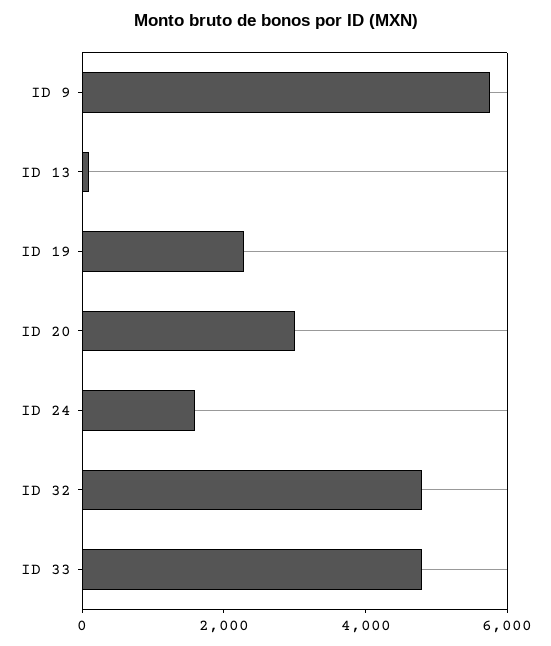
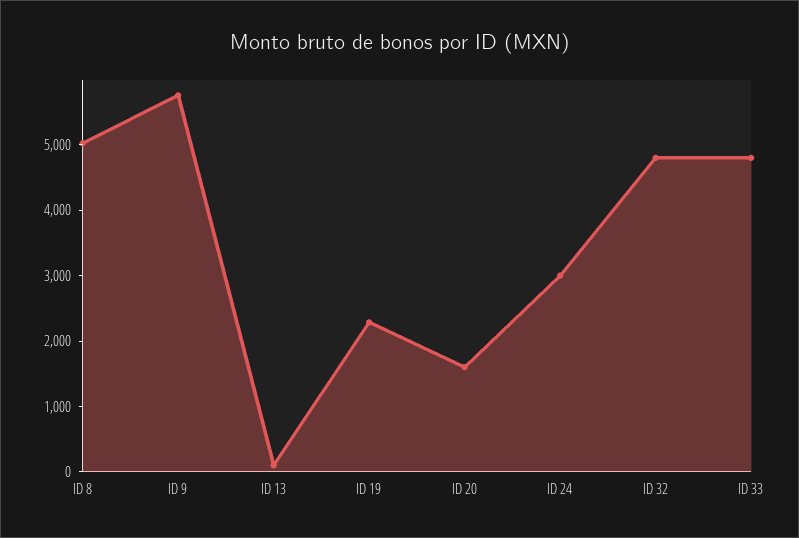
ID 20: 3000 -> 1600
ID 24: 1500 -> 3000
ID 8: none -> 5000

